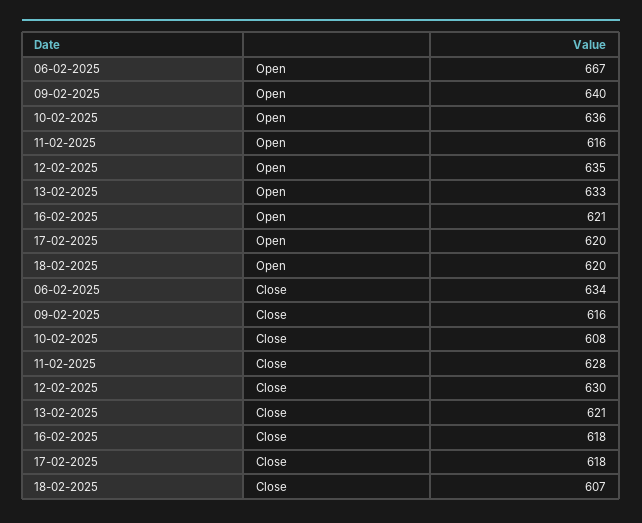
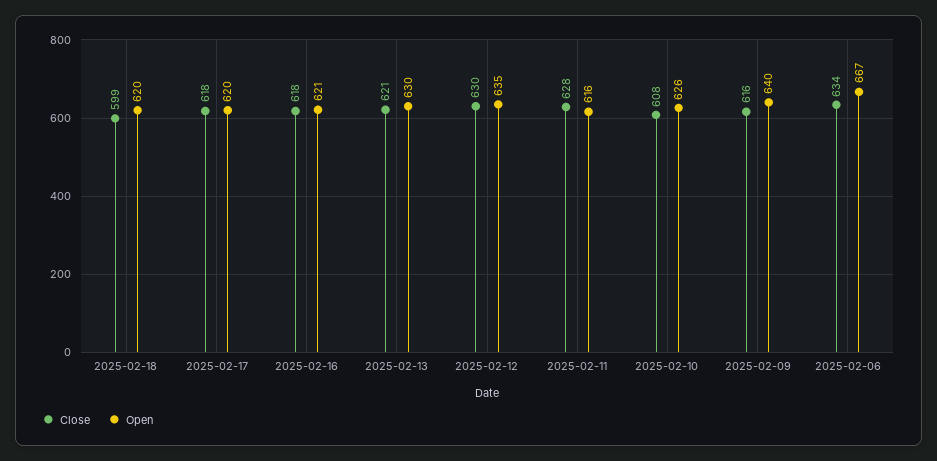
Open, 10-02-2025: 636 -> 626
Open, 13-02-2025: 633 -> 630
Close, 18-02-2025: 607 -> 599

